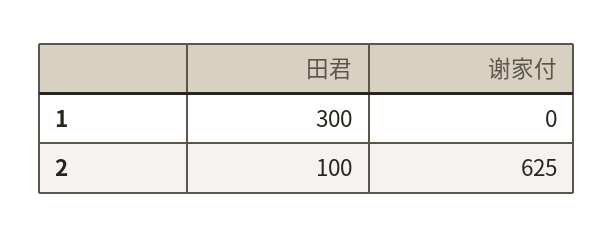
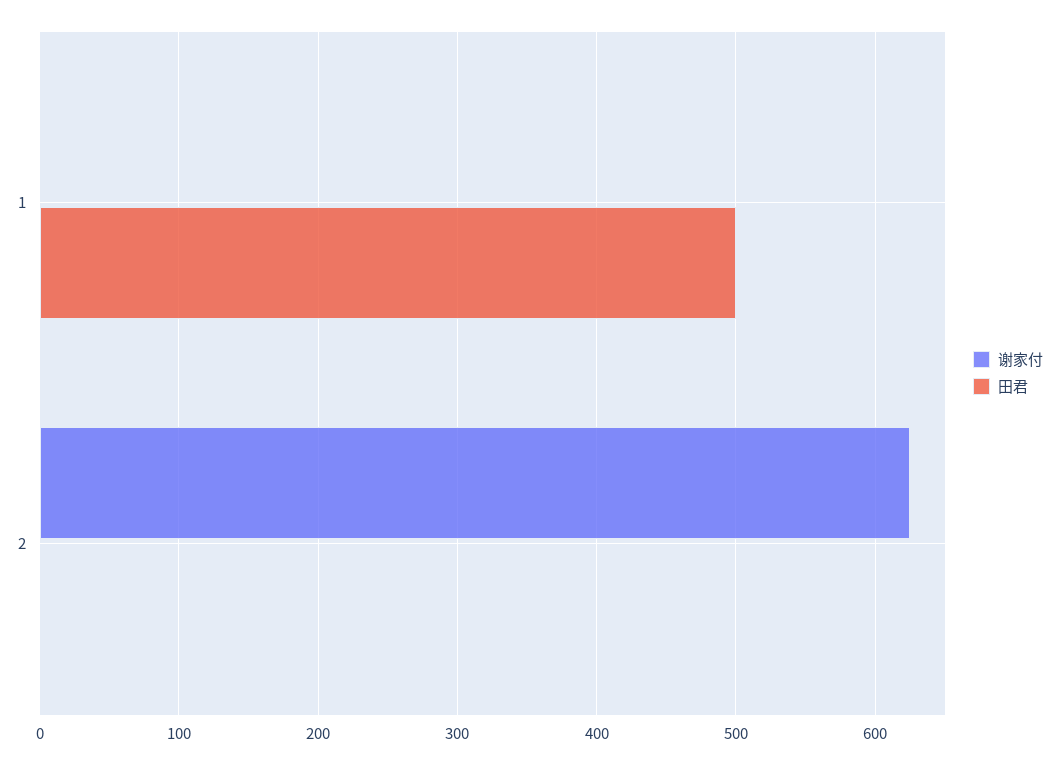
田君, 1: 300 -> 500
田君, 2: 100 -> 0

